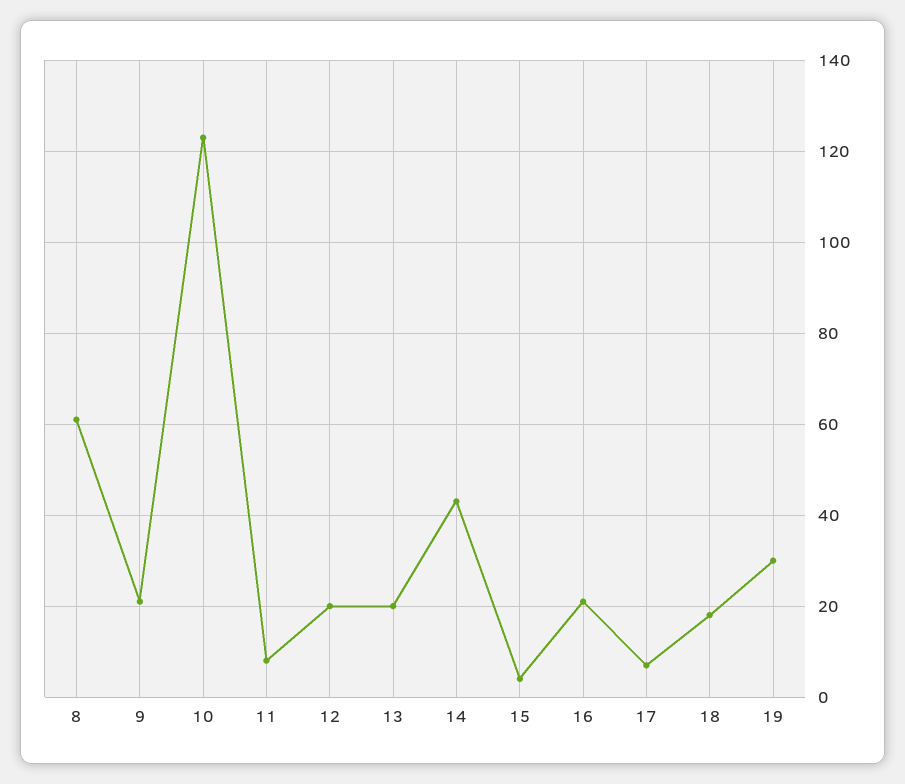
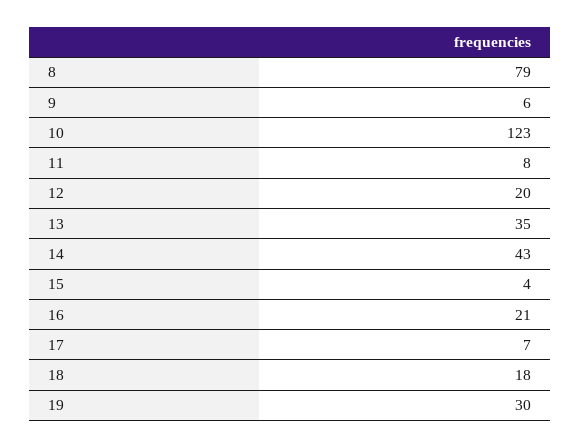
8: 60 -> 79
9: 20 -> 6
13: 20 -> 35

